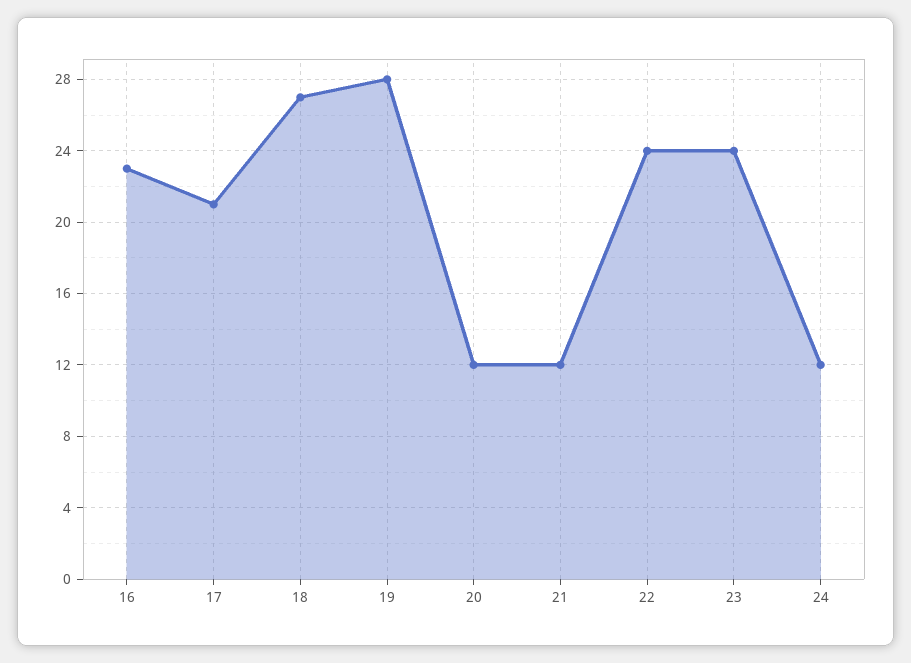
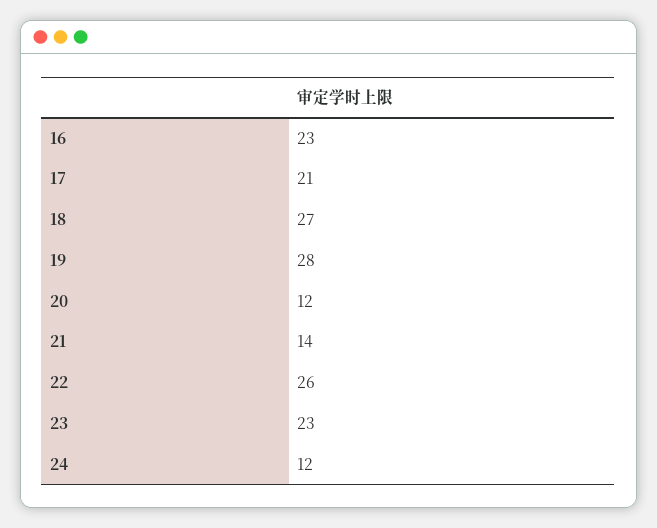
21: 12 -> 14
22: 24 -> 26
23: 24 -> 23

